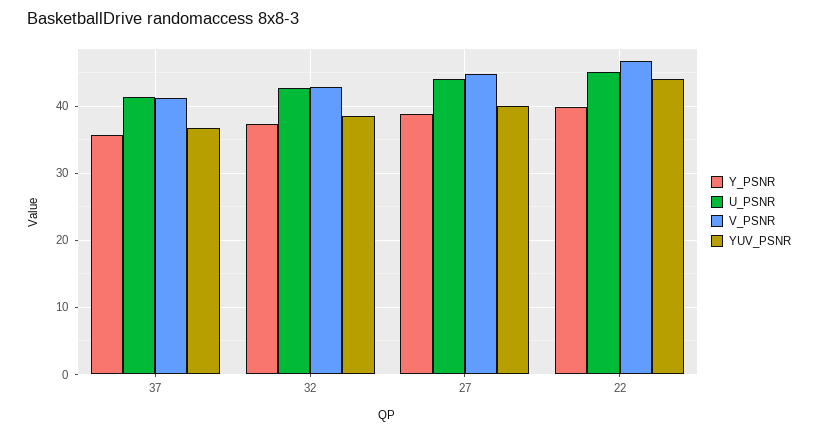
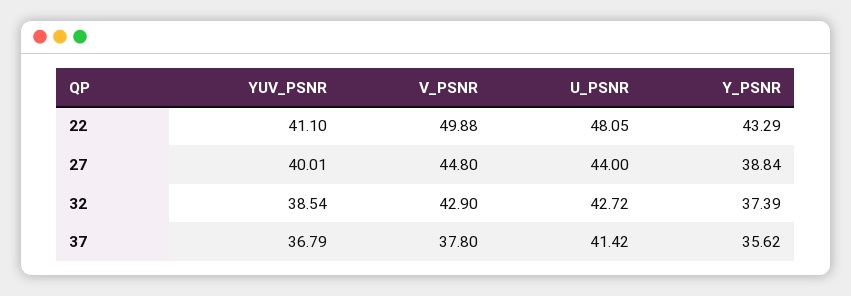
V_PSNR, 37: 41 -> 37.8
Y_PSNR, 22: 40 -> 43.29
U_PSNR, 22: 45 -> 48.05
V_PSNR, 22: 47 -> 49.88
YUV_PSNR, 22: 44 -> 41.1

